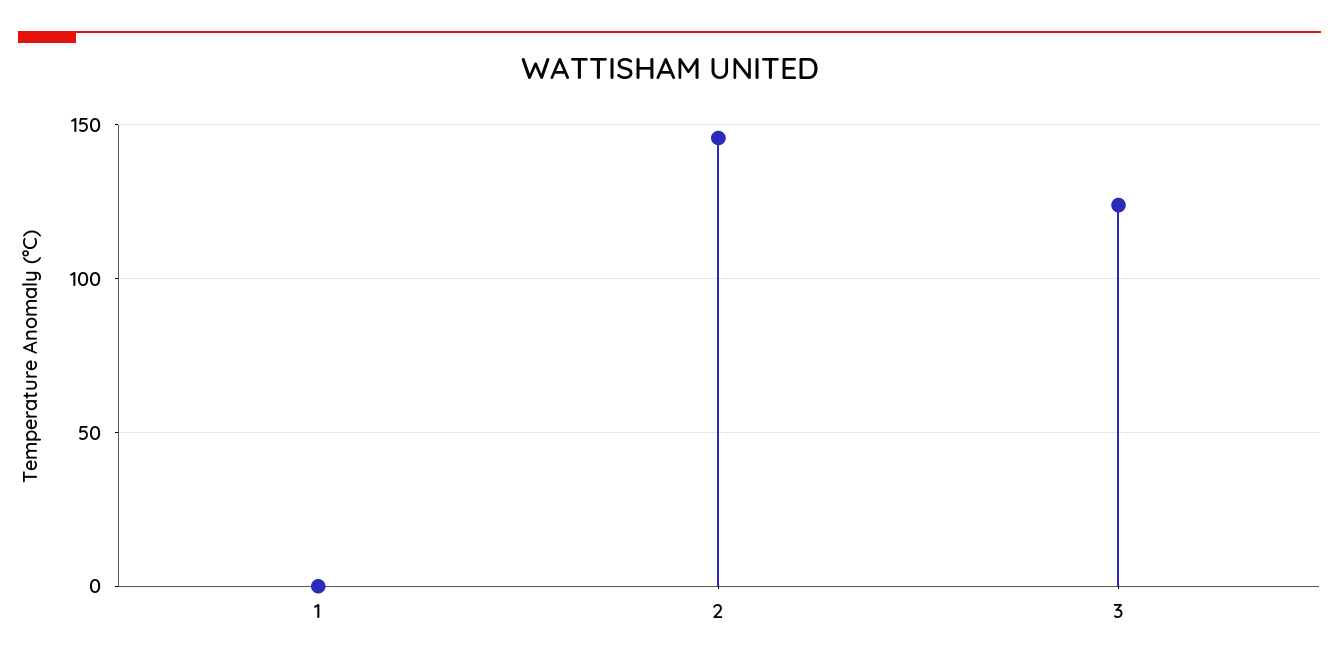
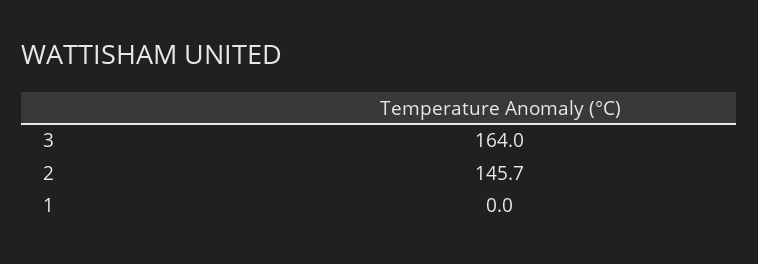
3: 125 -> 164

